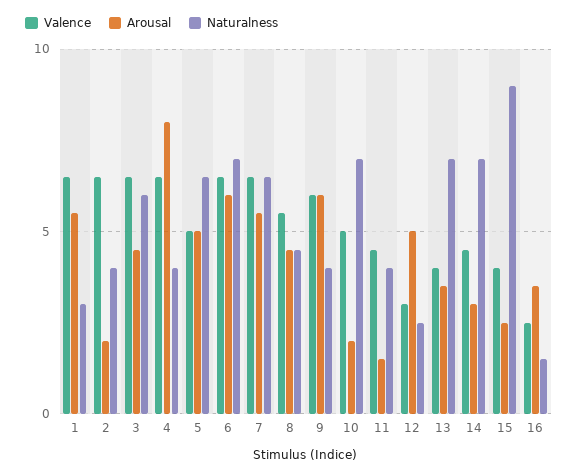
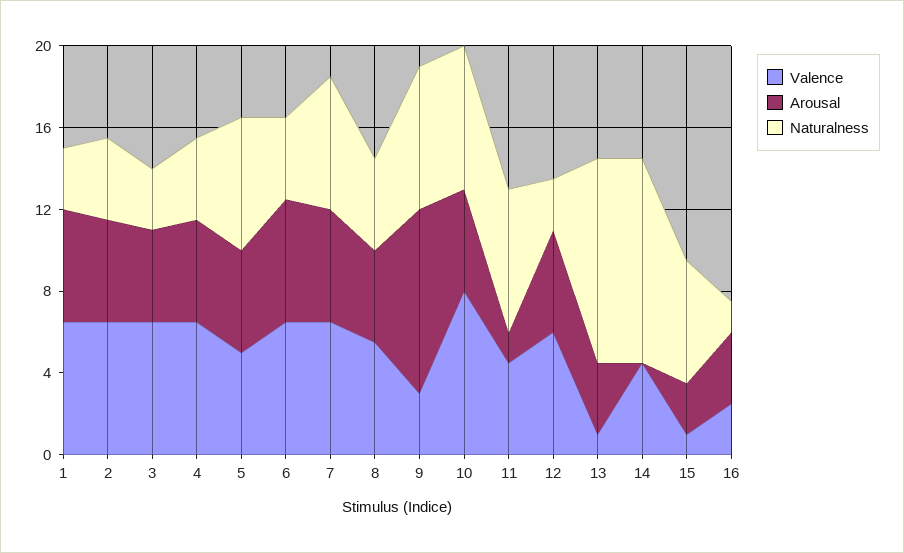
Arousal, 2: 2 -> 5
Naturalness, 3: 6 -> 3
Arousal, 4: 8 -> 5
Naturalness, 6: 7 -> 4
Valence, 9: 6 -> 3
Arousal, 9: 6 -> 9
Naturalness, 9: 4 -> 7
Valence, 10: 5 -> 8
Arousal, 10: 2 -> 5
Naturalness, 11: 4 -> 7
Valence, 12: 3 -> 6
Valence, 13: 4 -> 1
Naturalness, 13: 7 -> 10
Arousal, 14: 3 -> 0
Naturalness, 14: 7 -> 10
Valence, 15: 4 -> 1
Naturalness, 15: 9 -> 6

